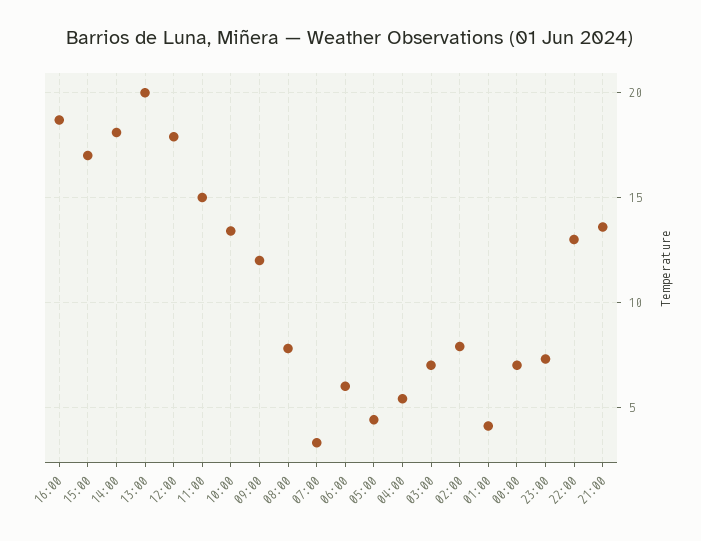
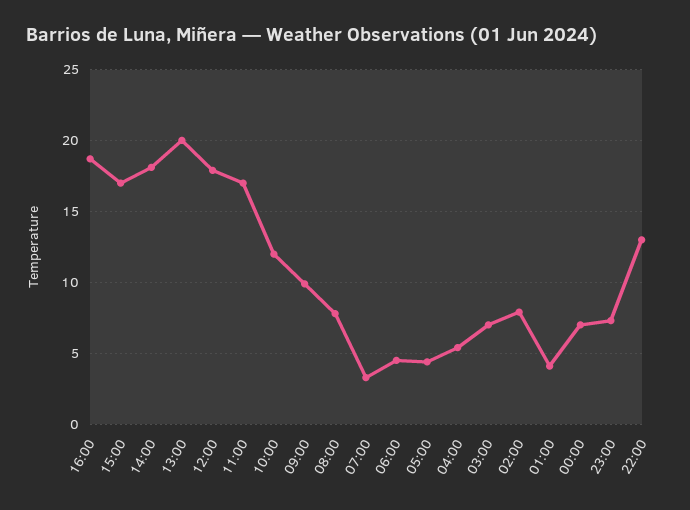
11:00: 15 -> 17
10:00: 13.5 -> 12
09:00: 12 -> 10
06:00: 6 -> 4.5
21:00: 13.5 -> none

